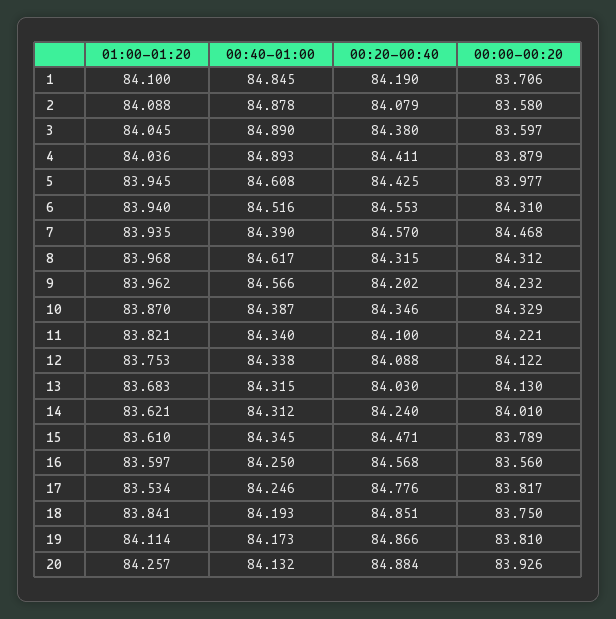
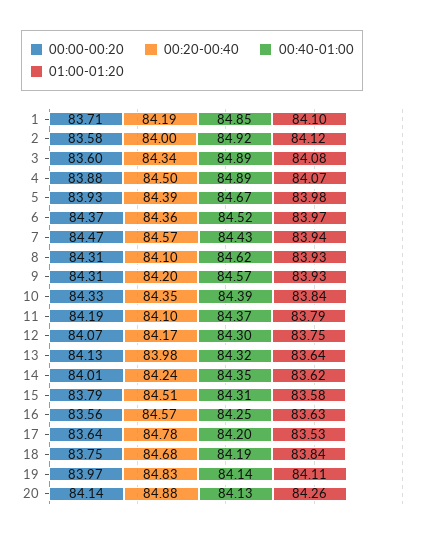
01:00-01:20, 2: 84.088 -> 84.12
00:40-01:00, 2: 84.878 -> 84.92
00:20-00:40, 2: 84.079 -> 84
01:00-01:20, 3: 84.045 -> 84.08
00:20-00:40, 3: 84.38 -> 84.34
01:00-01:20, 4: 84.036 -> 84.07
00:20-00:40, 4: 84.411 -> 84.5
01:00-01:20, 5: 83.945 -> 83.98
00:40-01:00, 5: 84.608 -> 84.67
00:20-00:40, 5: 84.425 -> 84.39
00:00-00:20, 5: 83.977 -> 83.93
01:00-01:20, 6: 83.94 -> 83.97
00:20-00:40, 6: 84.553 -> 84.36
00:00-00:20, 6: 84.31 -> 84.37
00:40-01:00, 7: 84.39 -> 84.43
01:00-01:20, 8: 83.968 -> 83.93
00:20-00:40, 8: 84.315 -> 84.1
01:00-01:20, 9: 83.962 -> 83.93
00:00-00:20, 9: 84.232 -> 84.31
01:00-01:20, 10: 83.87 -> 83.84
01:00-01:20, 11: 83.821 -> 83.79
00:40-01:00, 11: 84.34 -> 84.37
00:00-00:20, 11: 84.221 -> 84.19
00:40-01:00, 12: 84.338 -> 84.3
00:20-00:40, 12: 84.088 -> 84.17
00:00-00:20, 12: 84.122 -> 84.07
01:00-01:20, 13: 83.683 -> 83.64
00:20-00:40, 13: 84.03 -> 83.98
00:40-01:00, 14: 84.312 -> 84.35
01:00-01:20, 15: 83.61 -> 83.58
00:40-01:00, 15: 84.345 -> 84.31
00:20-00:40, 15: 84.471 -> 84.51
01:00-01:20, 16: 83.597 -> 83.63
00:40-01:00, 17: 84.246 -> 84.2
00:00-00:20, 17: 83.817 -> 83.64
00:20-00:40, 18: 84.851 -> 84.68
00:40-01:00, 19: 84.173 -> 84.14
00:20-00:40, 19: 84.866 -> 84.83
00:00-00:20, 19: 83.81 -> 83.97
00:00-00:20, 20: 83.926 -> 84.14

